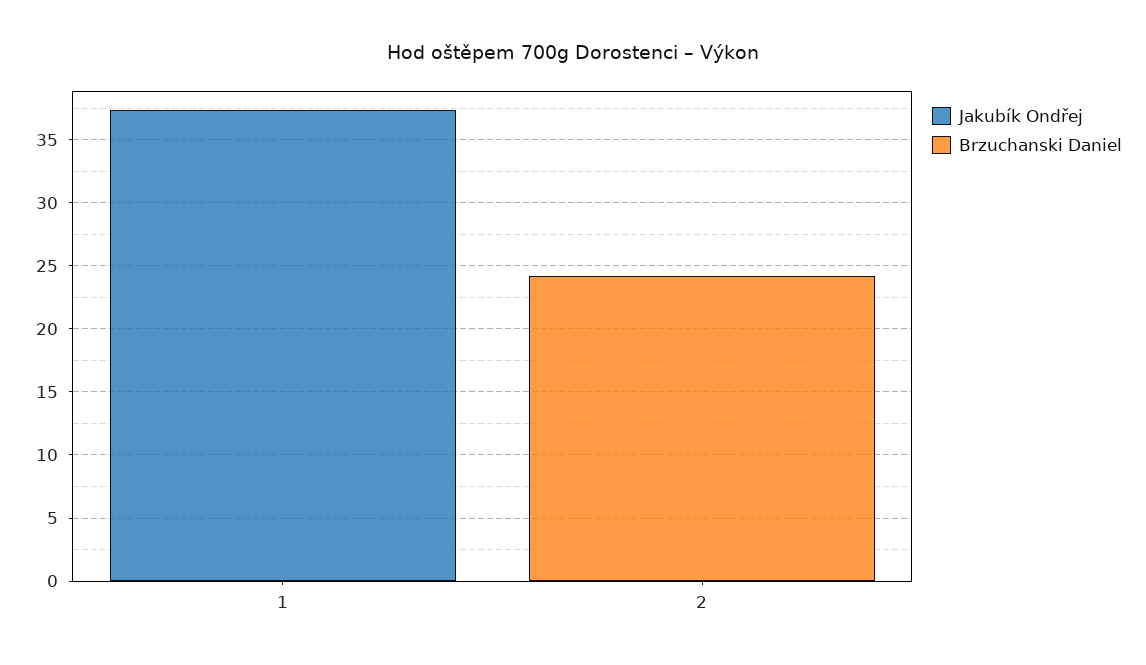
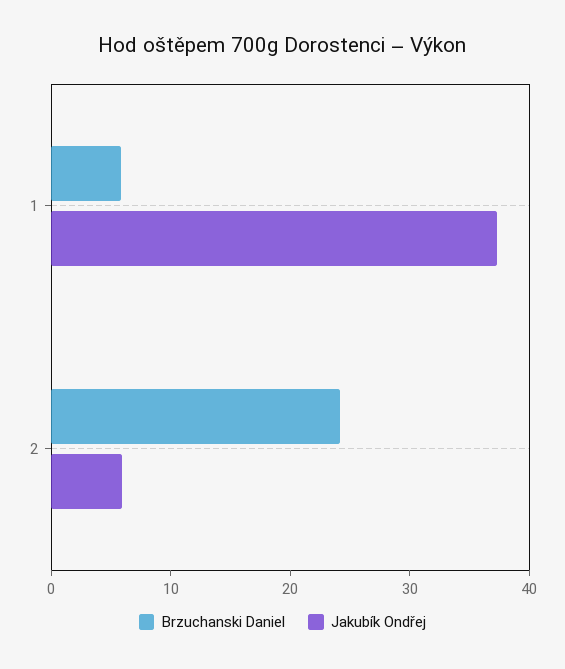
Brzuchanski Daniel, 1: 0 -> 6
Jakubík Ondřej, 2: 0 -> 6

